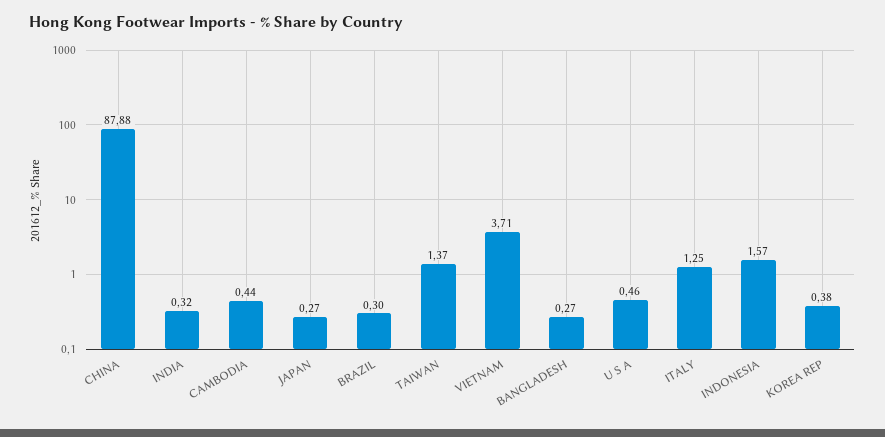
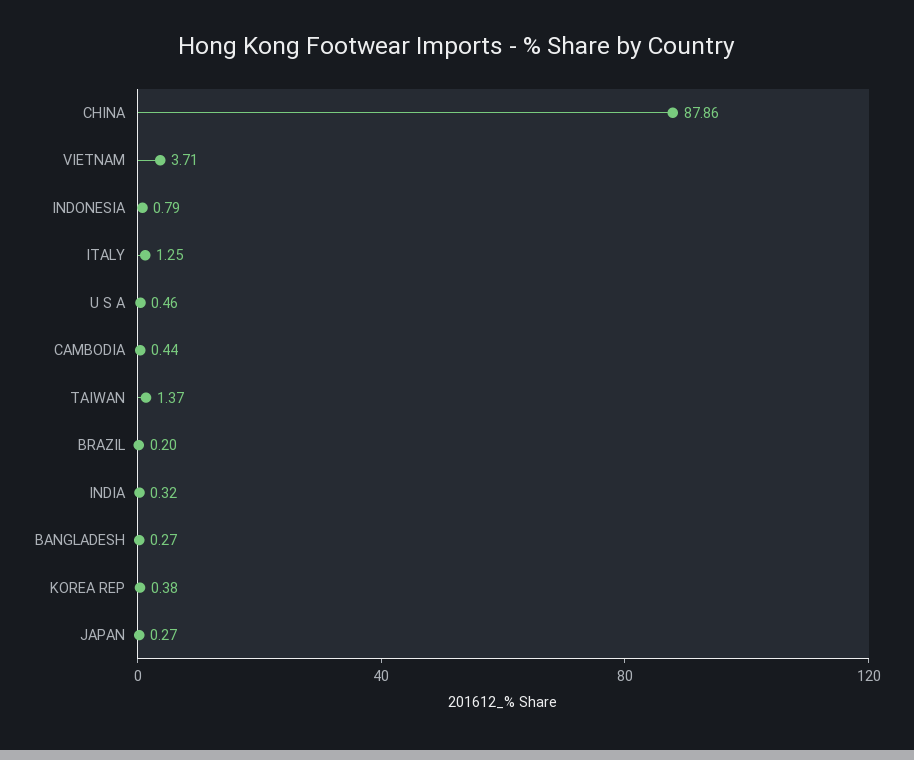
CHINA: 87.88 -> 87.86
BRAZIL: 0.3 -> 0.2
INDONESIA: 1.57 -> 0.79

